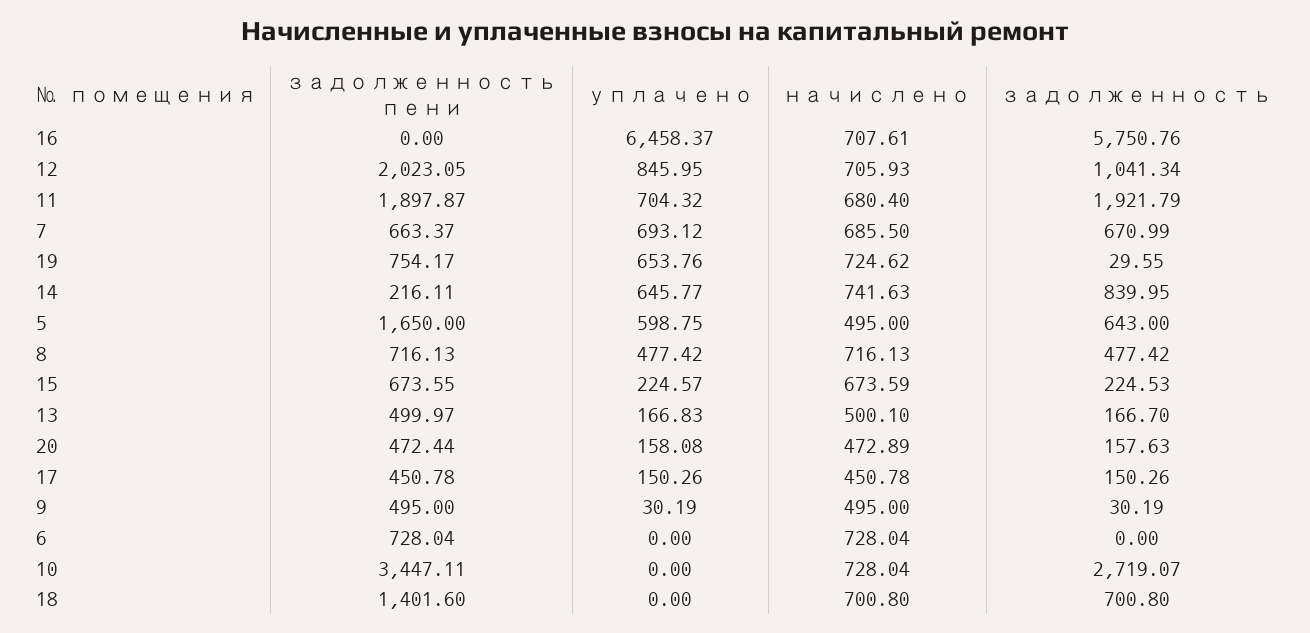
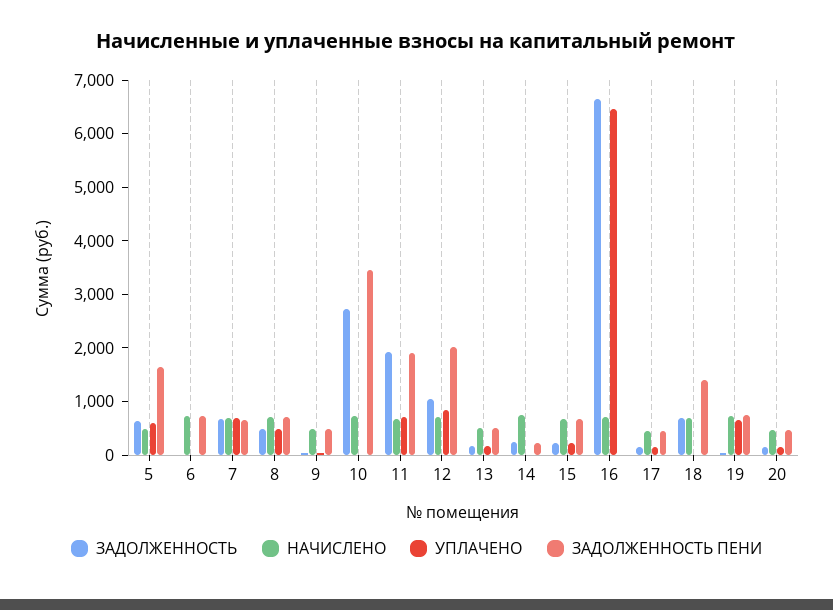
задолженность, 16: 5750.76 -> 6600
уплачено, 14: 645.77 -> 0
задолженность, 14: 839.95 -> 200

